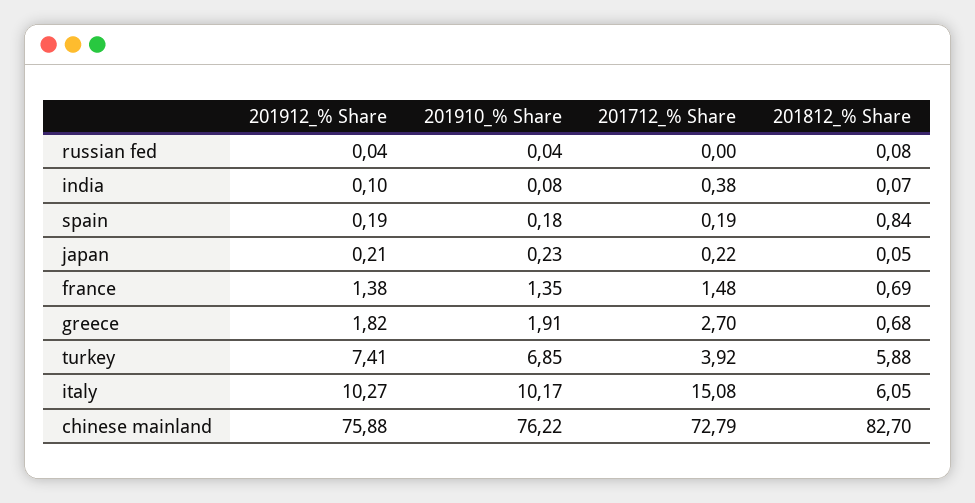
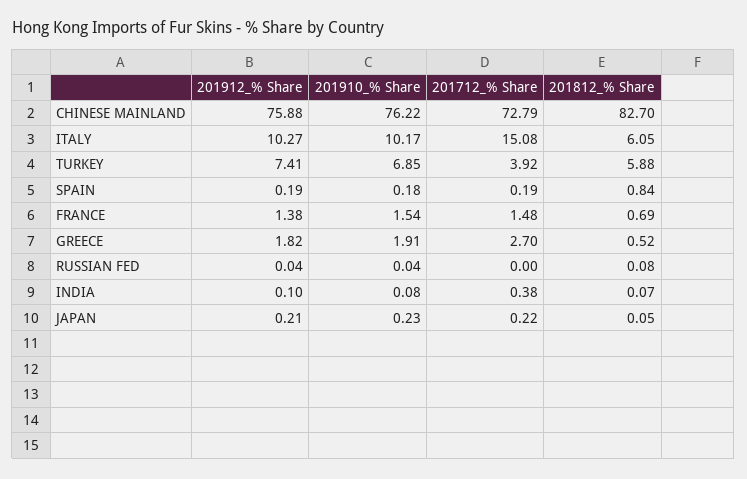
201910_% Share, france: 1.35 -> 1.54
201812_% Share, greece: 0.68 -> 0.52

